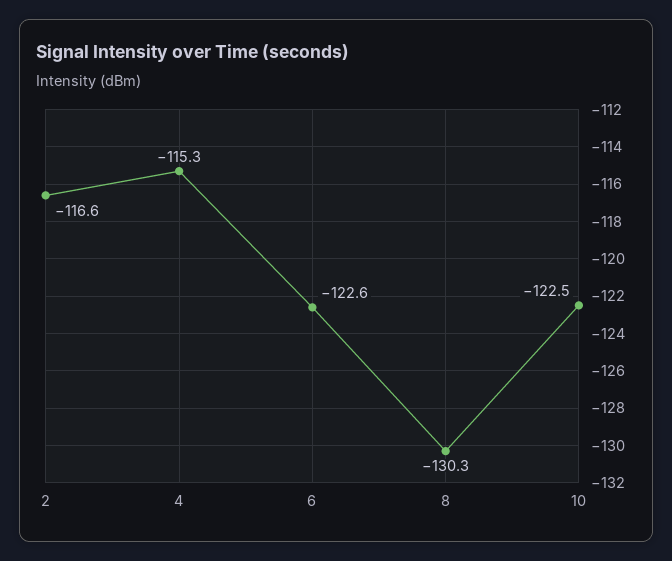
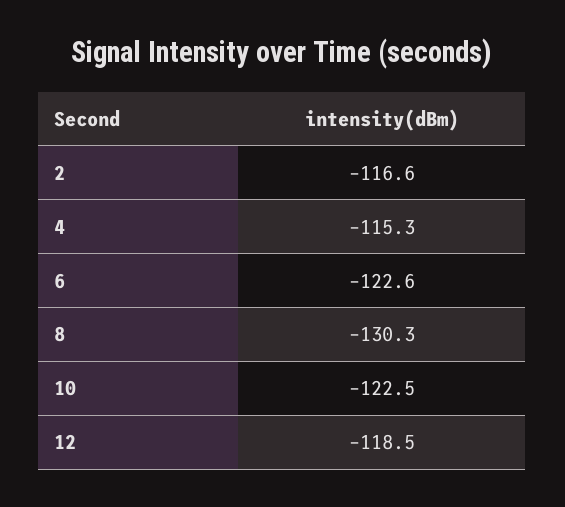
12: none -> -118.5

